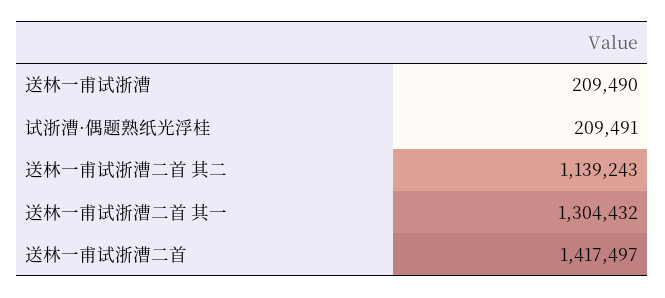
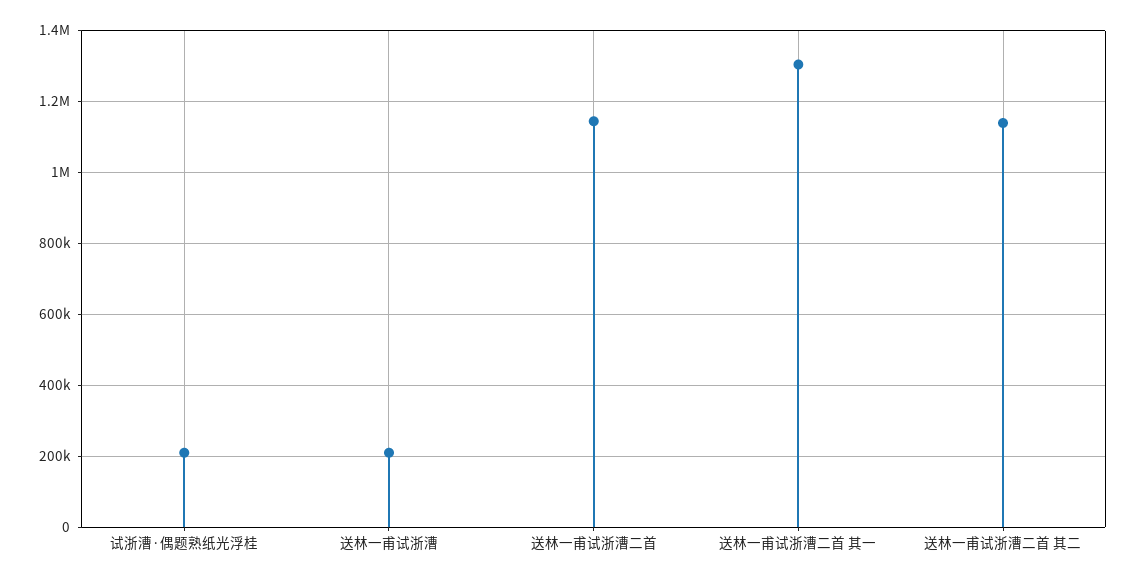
送林一甫试浙漕二首: 1417497 -> 1140000

